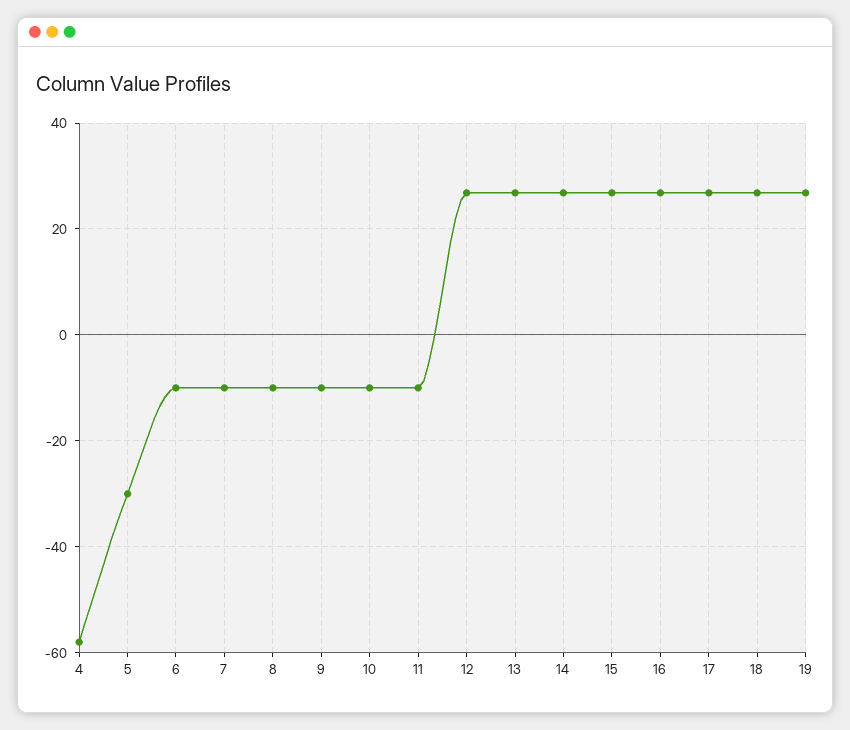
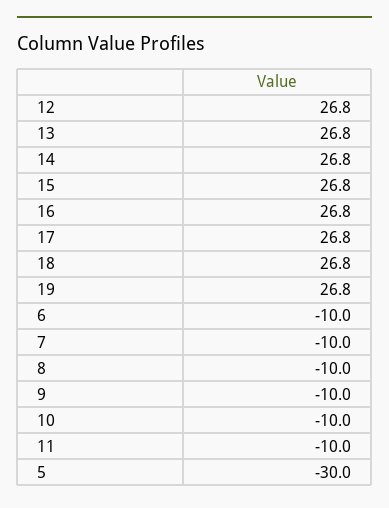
4: -58 -> none

